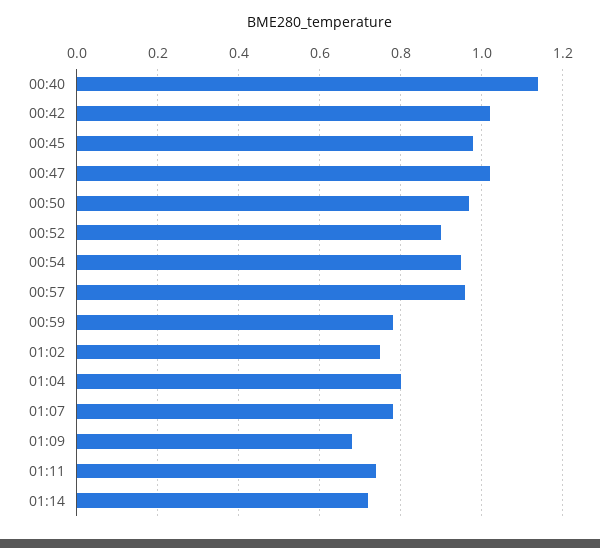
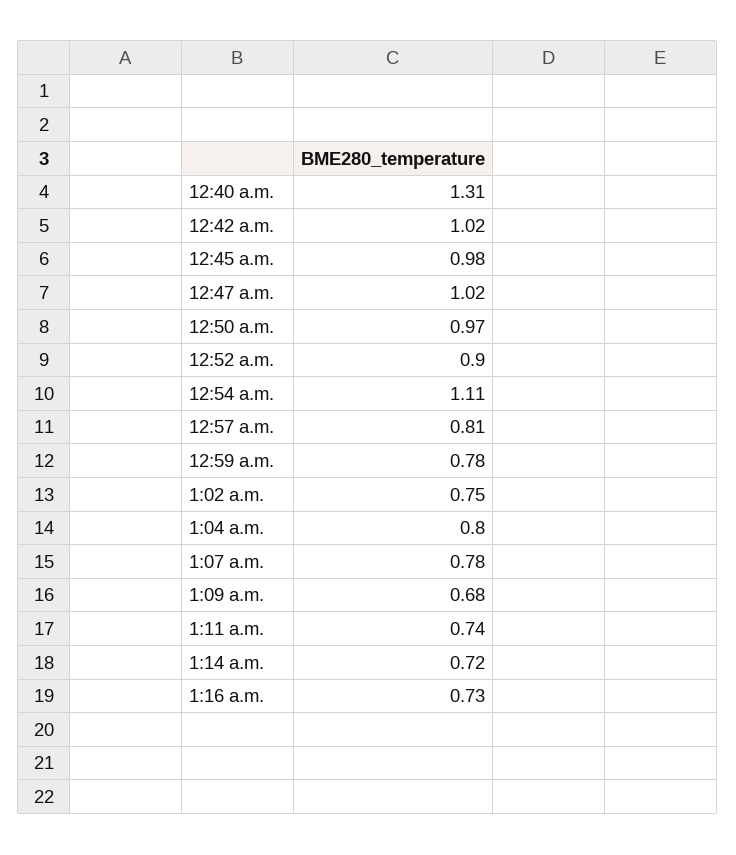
00:40: 1.15 -> 1.31
00:54: 0.95 -> 1.11
00:57: 0.95 -> 0.81
1:16 a.m.: none -> 0.73

